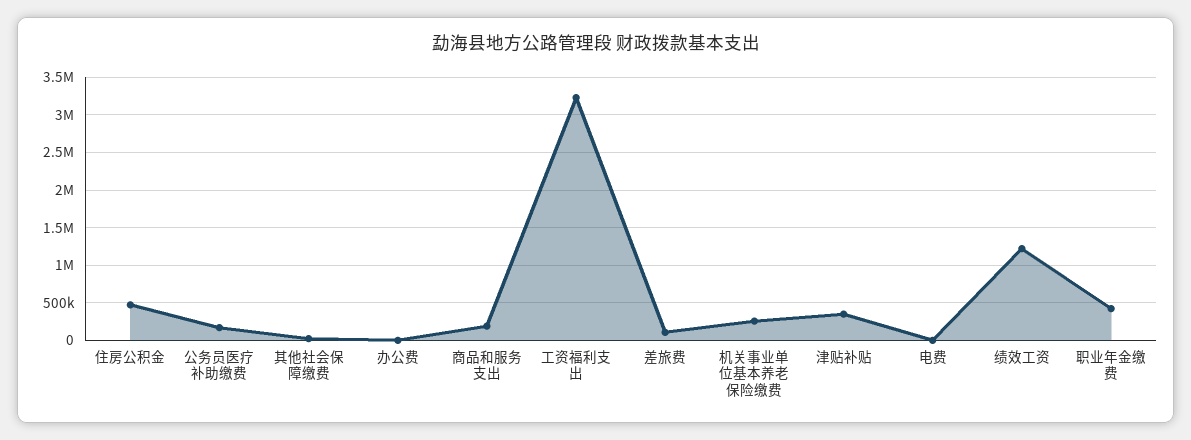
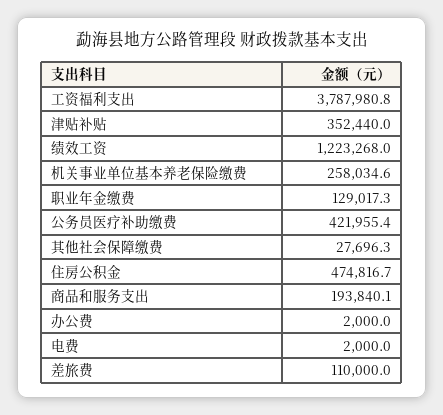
公务员医疗补助缴费: 200000 -> 421955.4
工资福利支出: 3200000 -> 3787980.8
职业年金缴费: 400000 -> 129017.3

